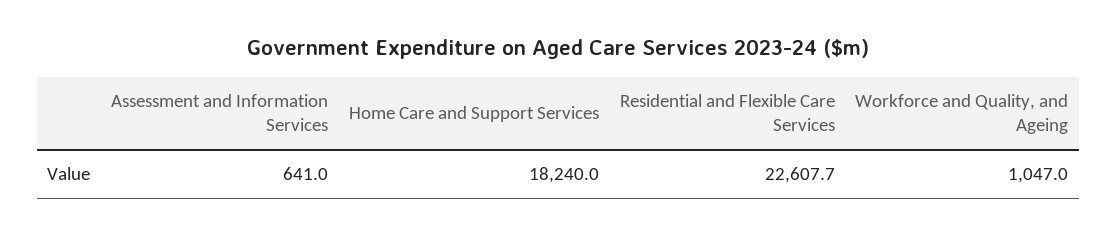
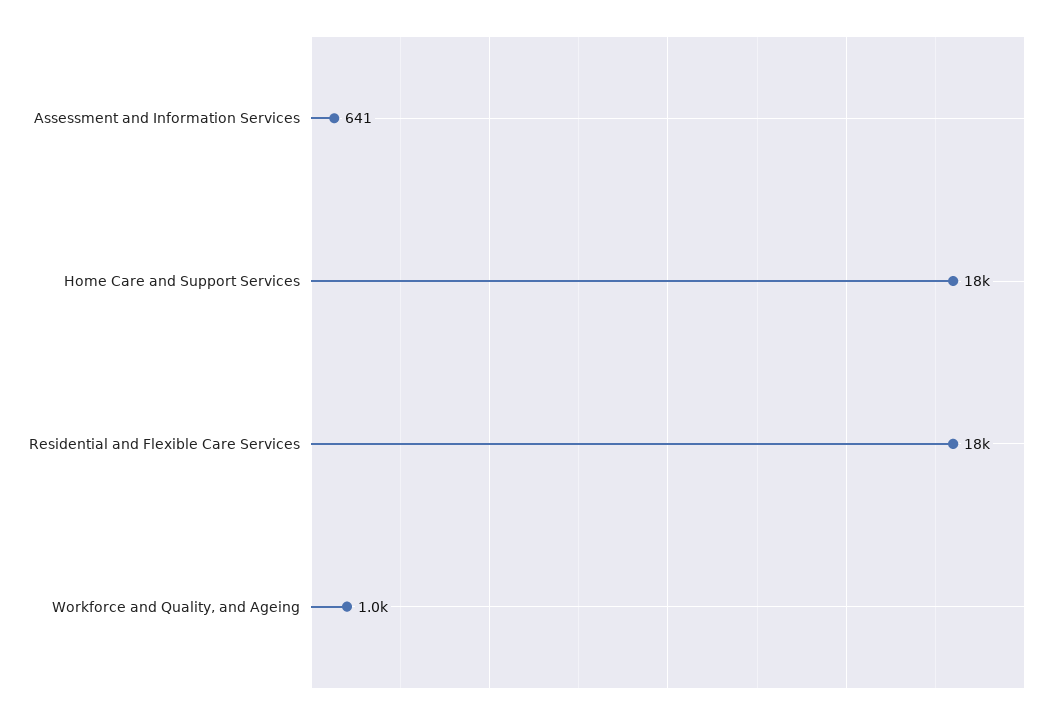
Residential and Flexible Care Services: 22607.7 -> 18000

